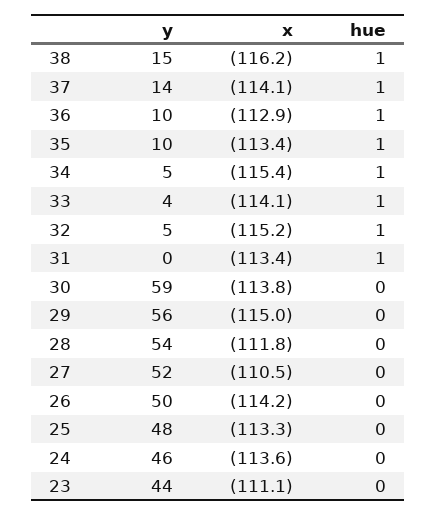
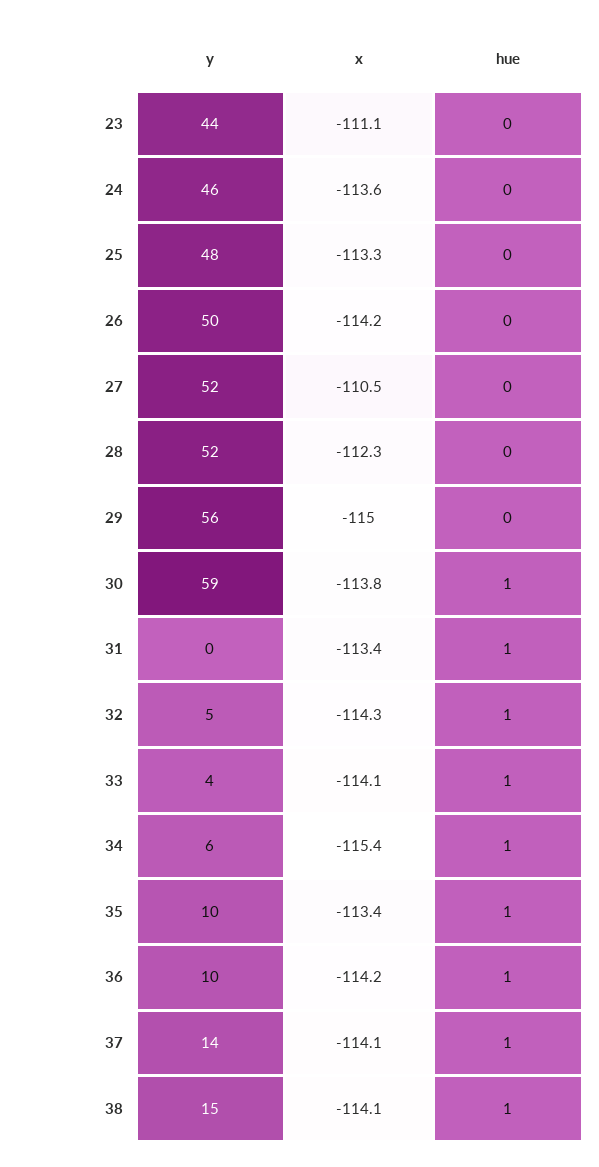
x, 38: -116.2 -> -114.1
x, 36: -112.9 -> -114.2
y, 34: 5 -> 6
x, 32: -115.2 -> -114.3
hue, 30: 0 -> 1
y, 28: 54 -> 52
x, 28: -111.8 -> -112.3

